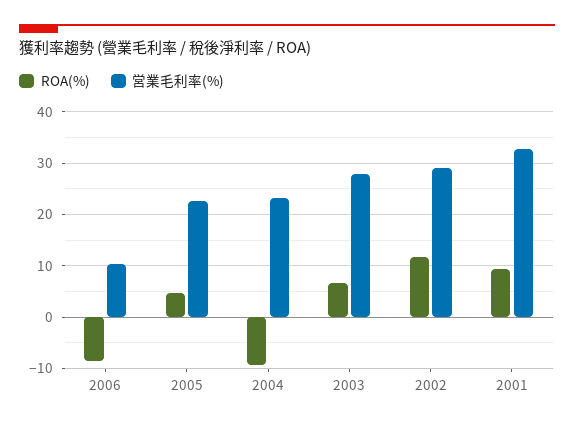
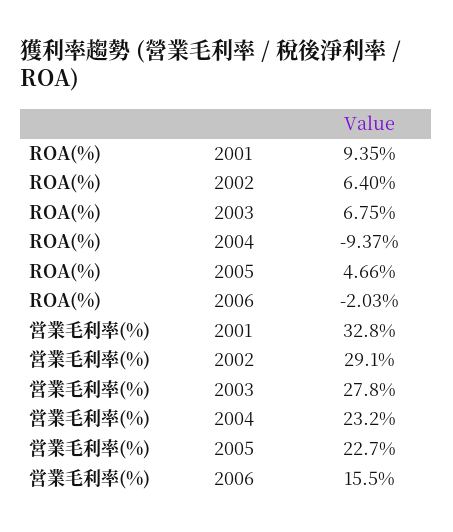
ROA(%), 2006: -8 -> -2.03
営業毛利率(%), 2006: 10 -> 15.5
ROA(%), 2002: 12 -> 6.4

